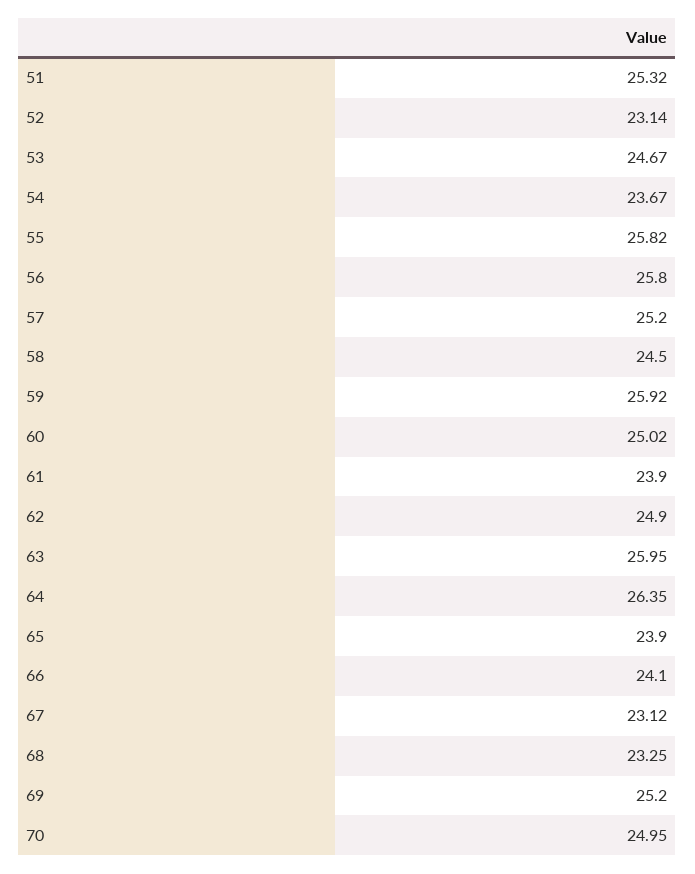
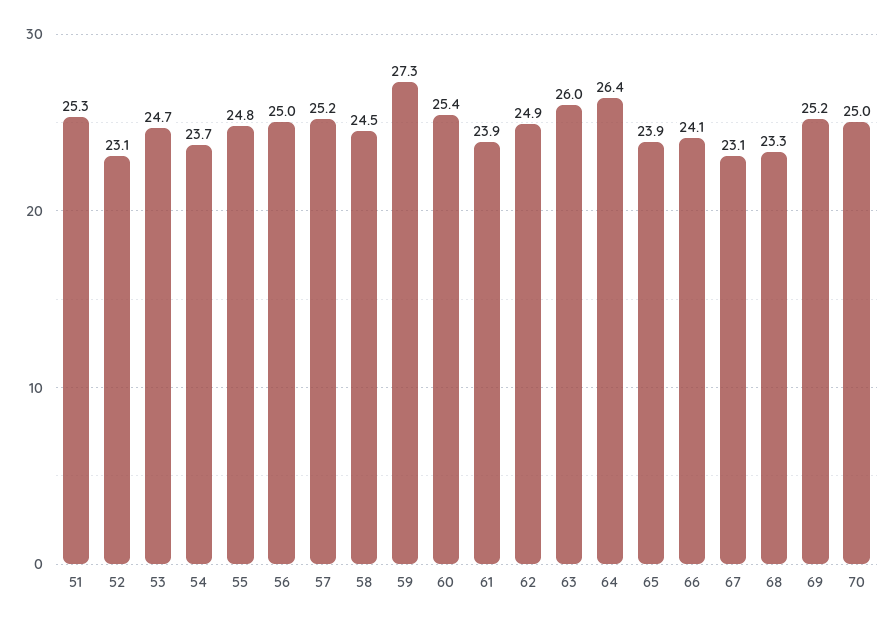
55: 25.82 -> 24.8
56: 25.8 -> 25
59: 25.92 -> 27.3
60: 25.02 -> 25.4

